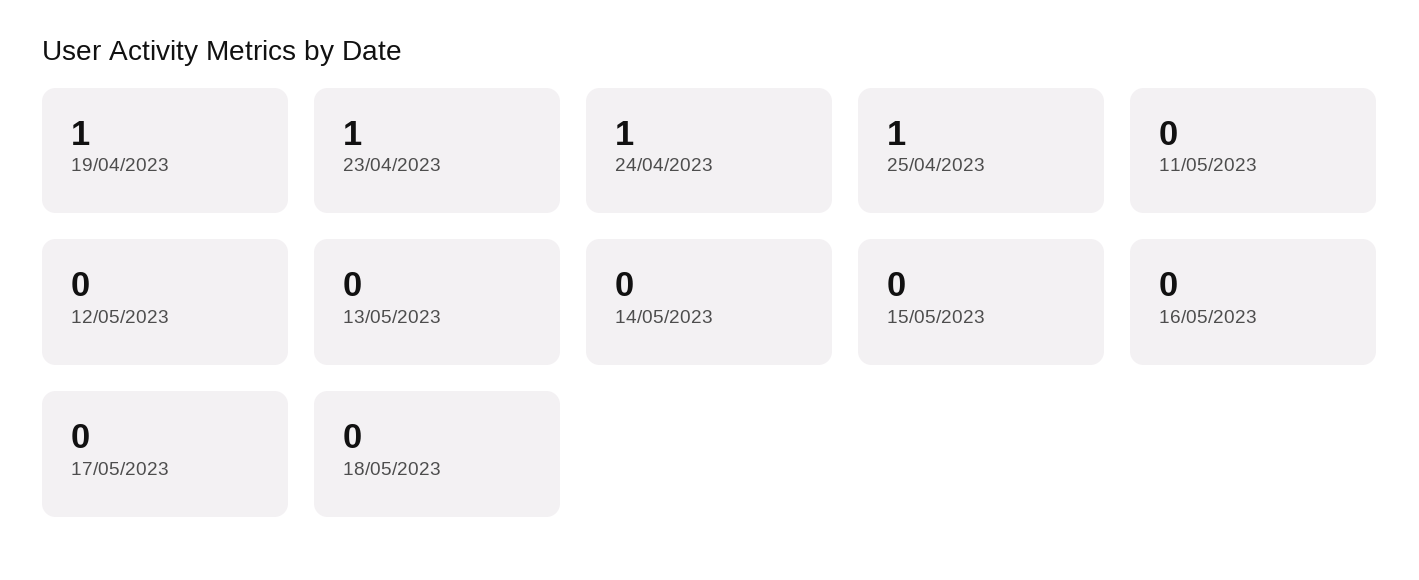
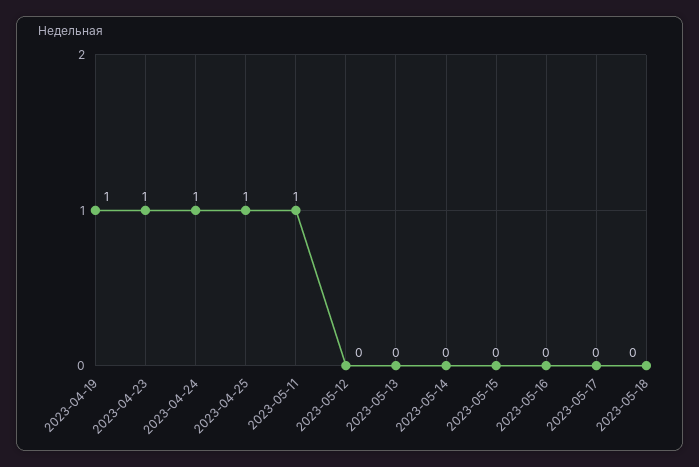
11/05/2023: 0 -> 1

